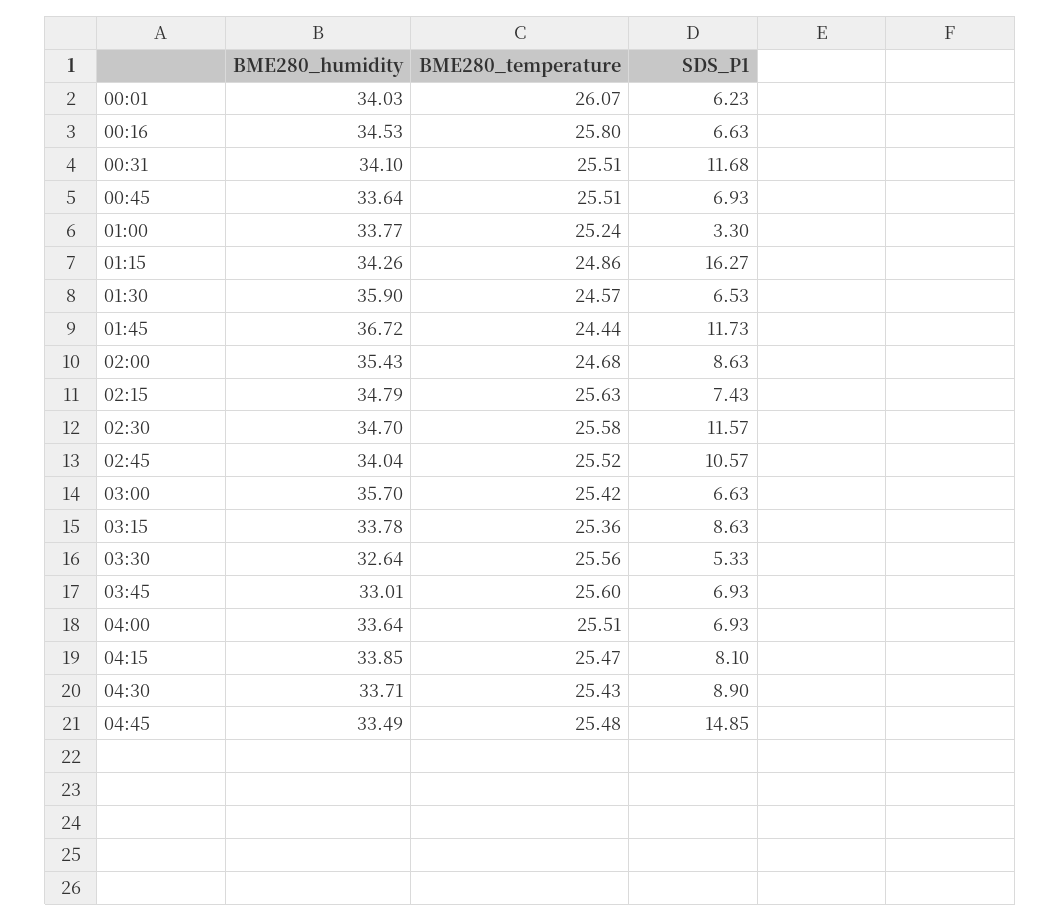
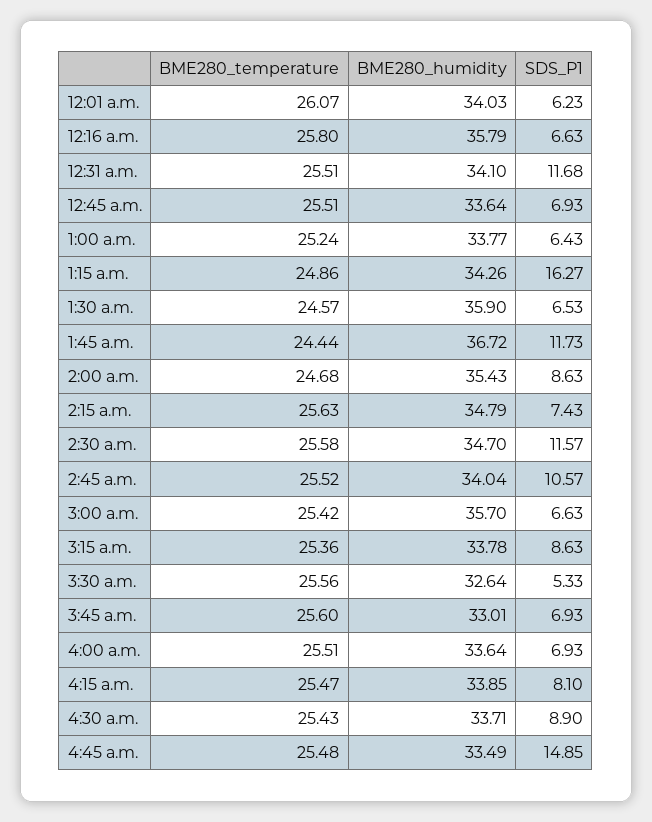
BME280_humidity, 00:16: 34.53 -> 35.79
SDS_P1, 01:00: 3.3 -> 6.43

